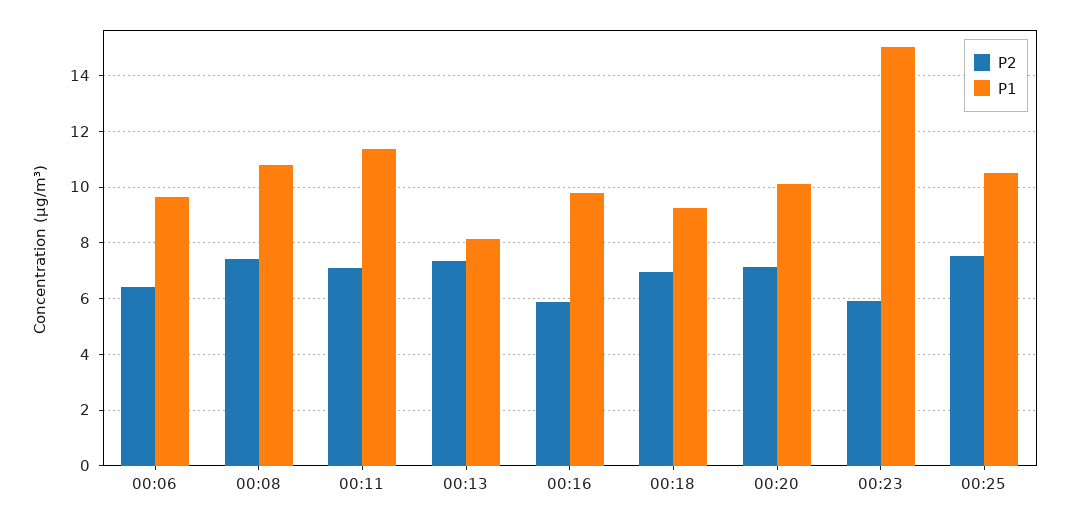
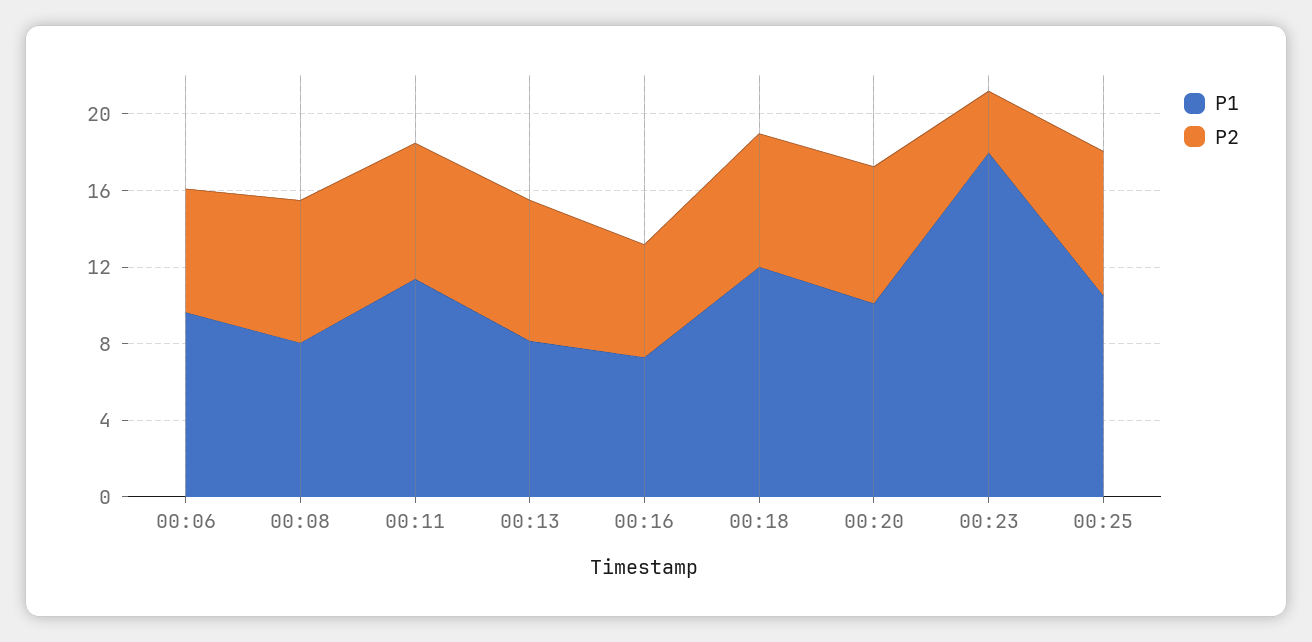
P1, 00:08: 10.75 -> 8
P1, 00:16: 9.75 -> 7
P1, 00:18: 9.25 -> 12
P2, 00:23: 6 -> 3
P1, 00:23: 15 -> 18

